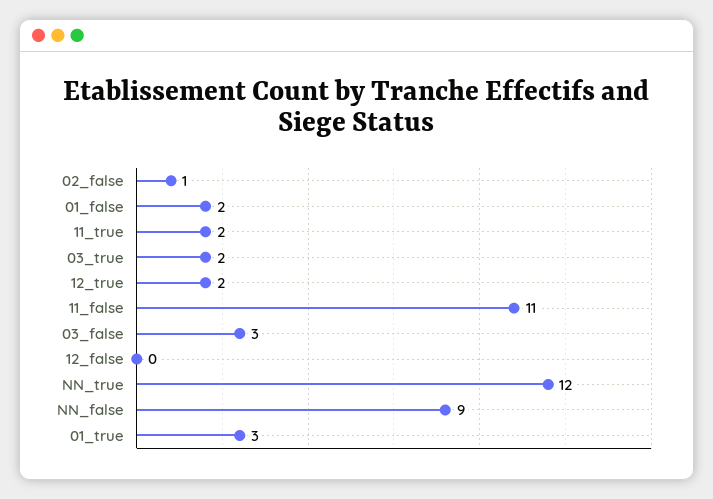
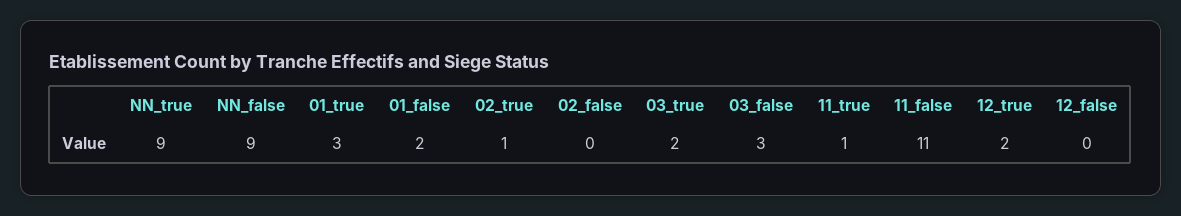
02_false: 1 -> 0
11_true: 2 -> 1
NN_true: 12 -> 9
02_true: none -> 1

